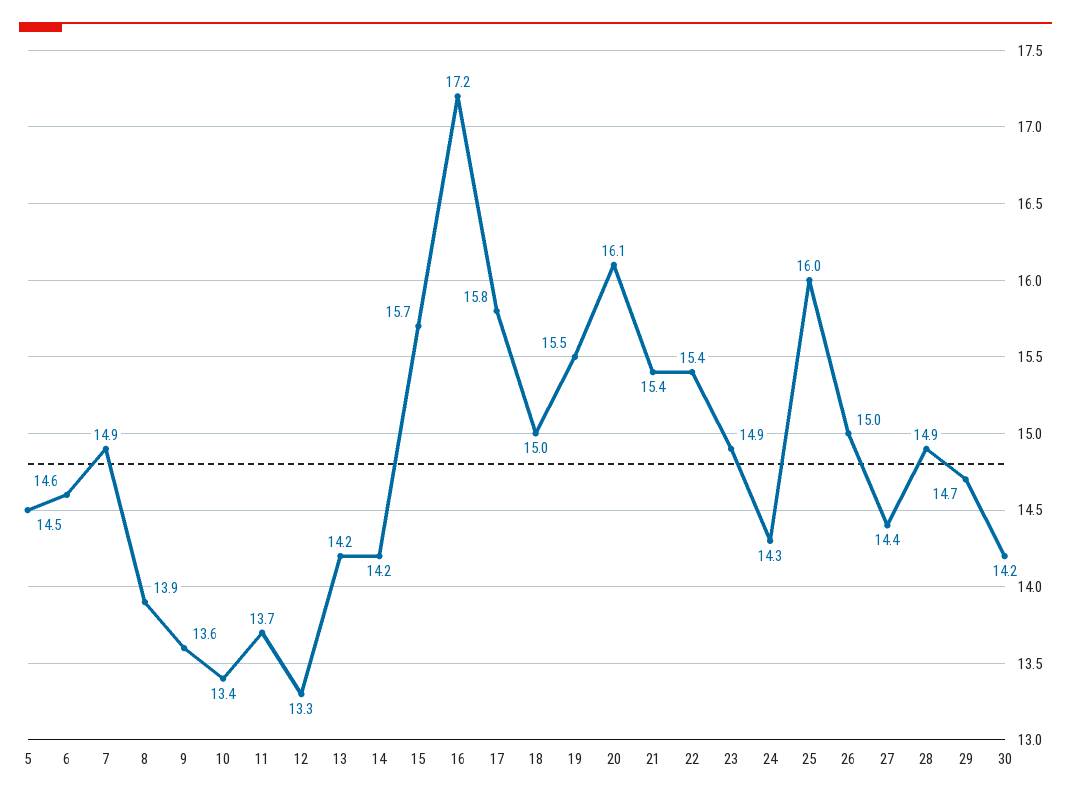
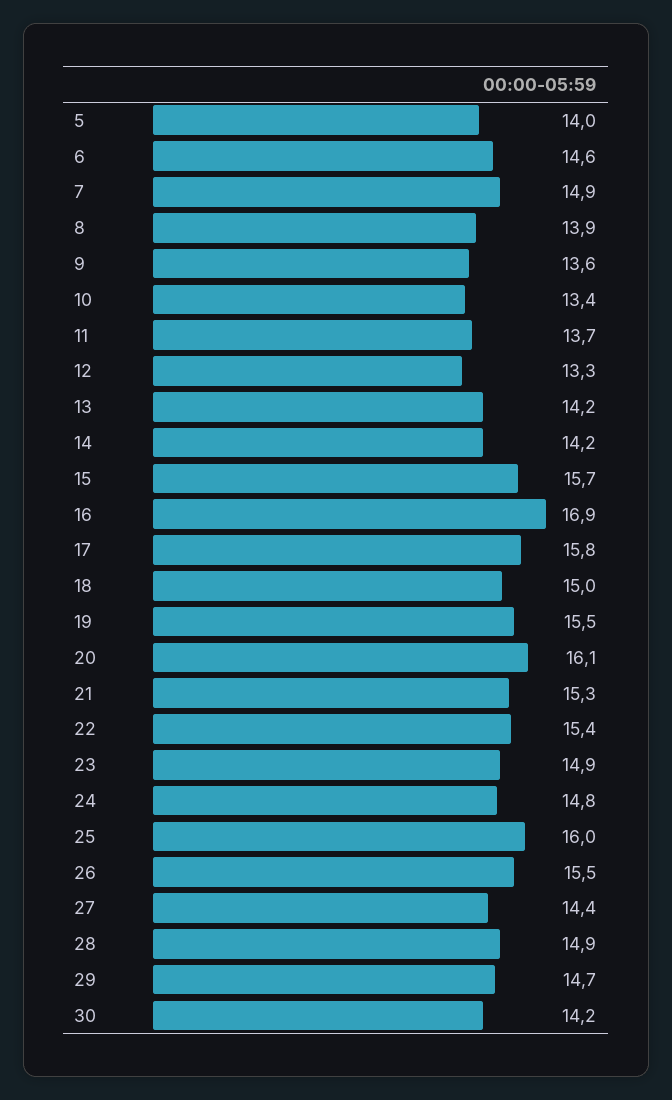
5: 14.5 -> 14
16: 17.2 -> 16.9
21: 15.4 -> 15.3
24: 14.3 -> 14.8
26: 15 -> 15.5

